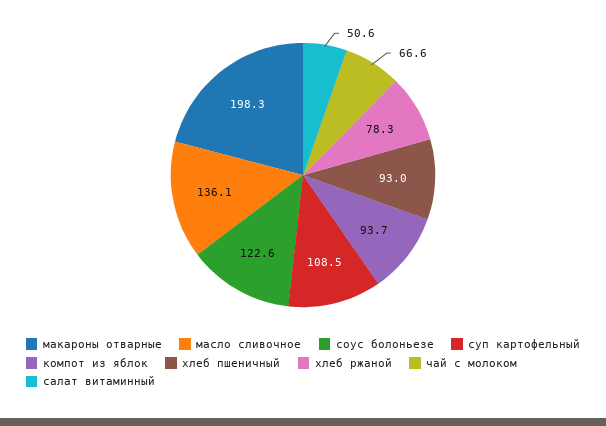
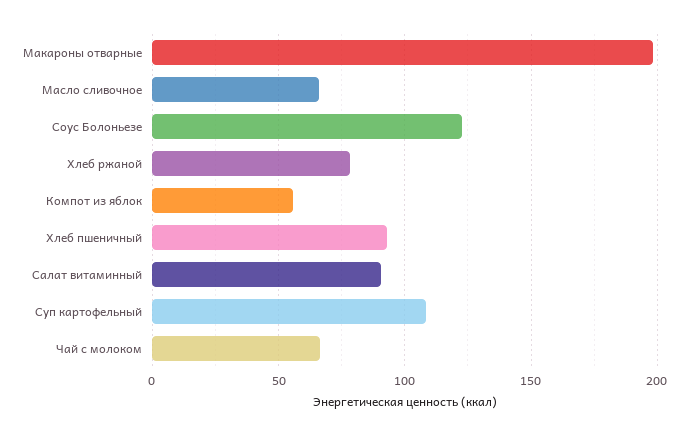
масло сливочное: 136.1 -> 65
компот из яблок: 93.7 -> 55
салат витаминный: 50.6 -> 90

